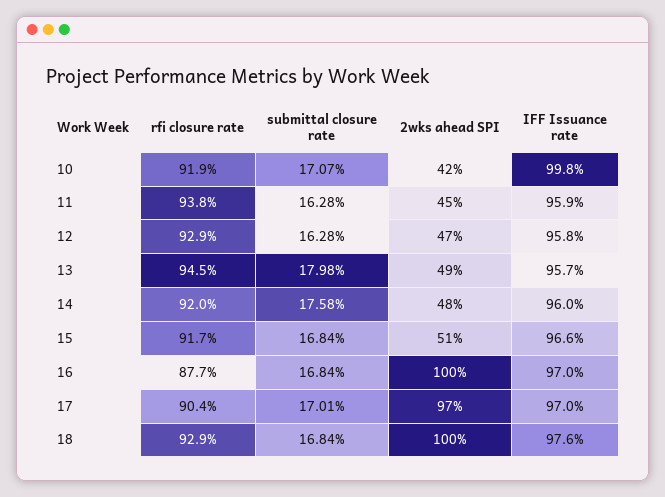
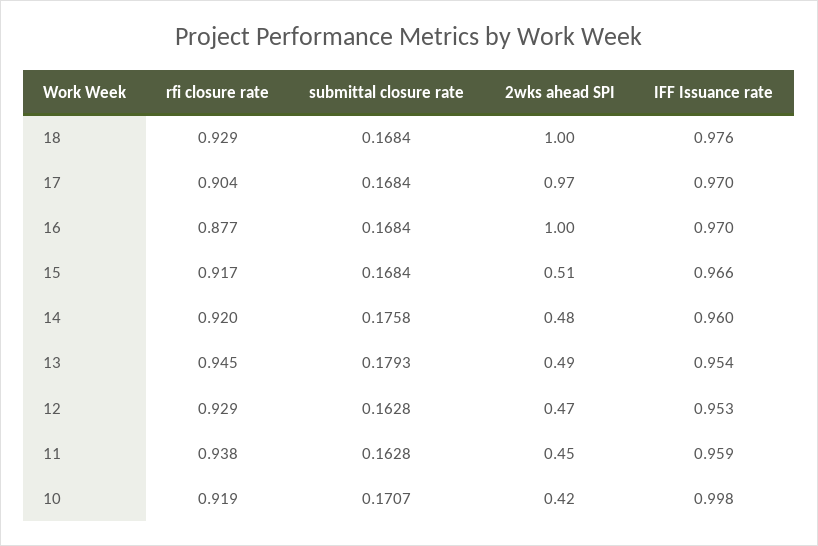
IFF Issuance rate, 12: 0.958 -> 0.953
submittal closure rate, 13: 0.1798 -> 0.1793
IFF Issuance rate, 13: 0.957 -> 0.954
submittal closure rate, 17: 0.1701 -> 0.1684

